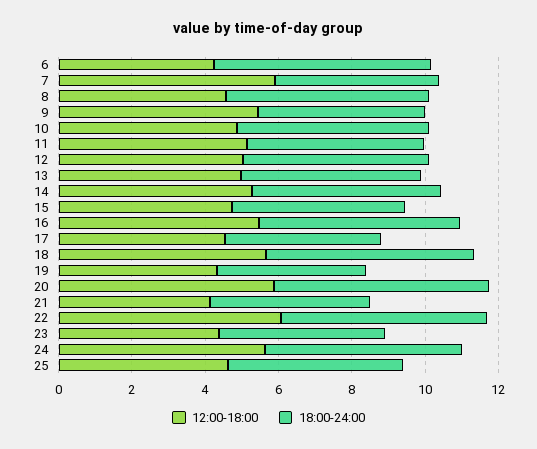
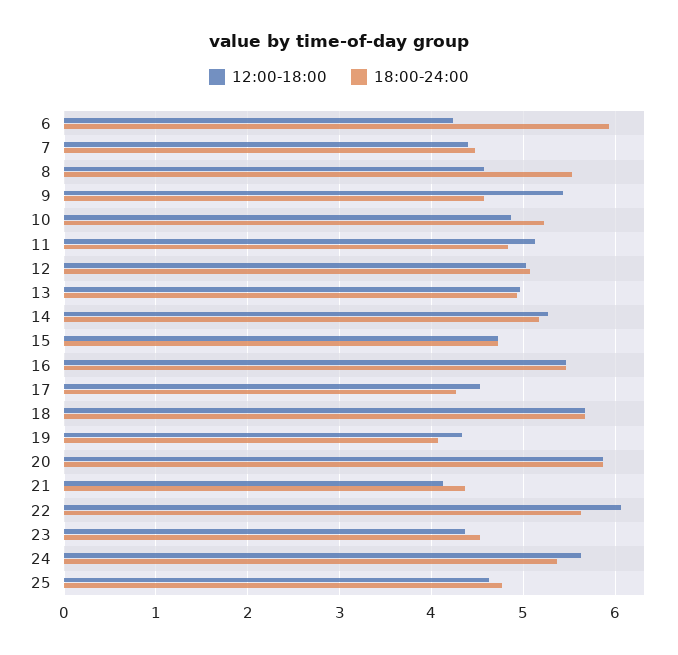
12:00-18:00, 7: 6 -> 4.4

